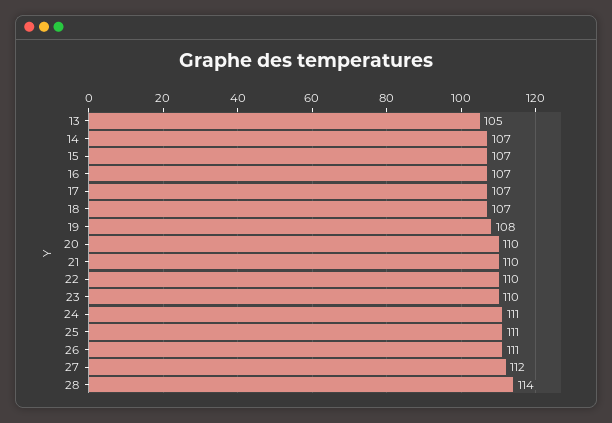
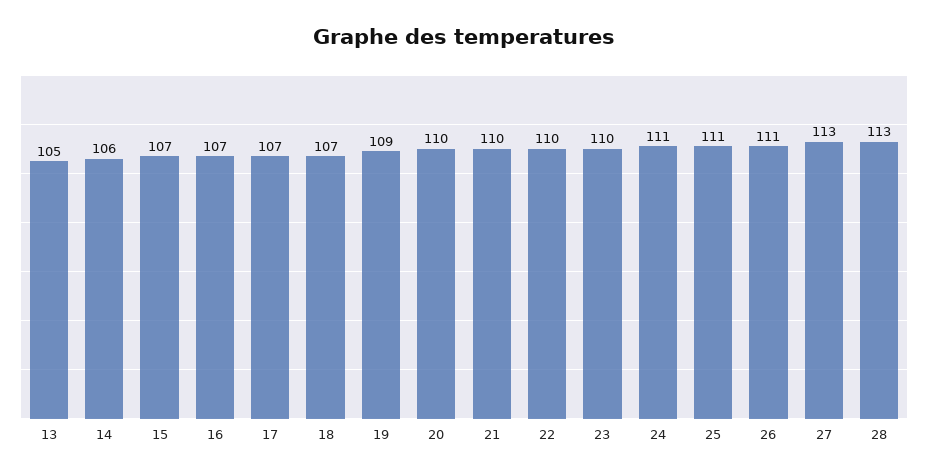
14: 107 -> 106
19: 108 -> 109
27: 112 -> 113
28: 114 -> 113

